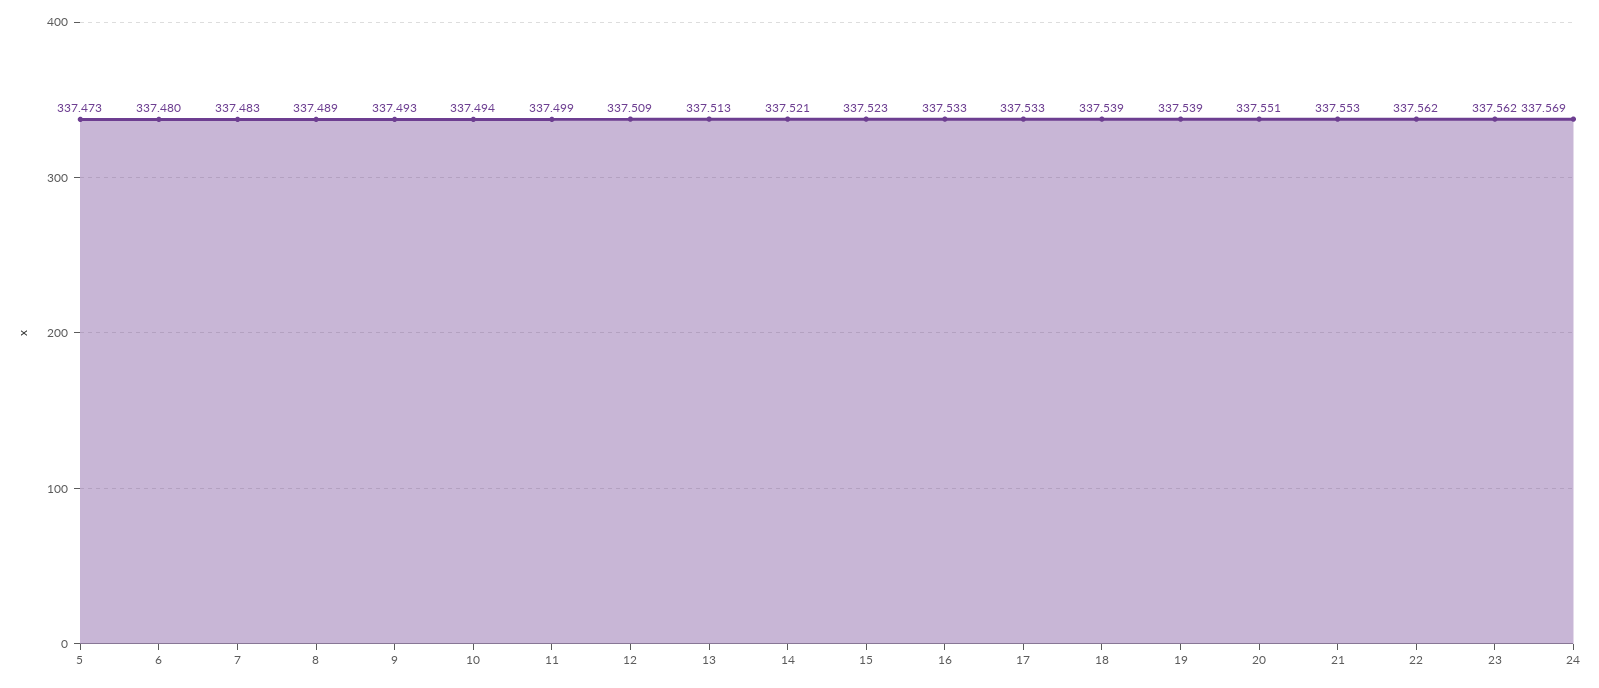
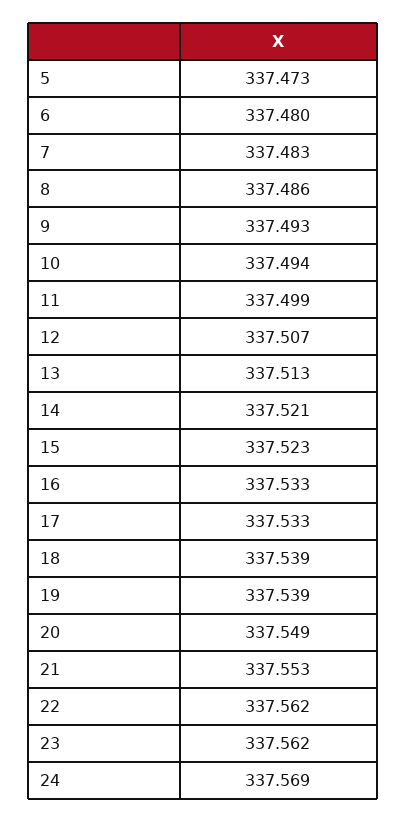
8: 337.489 -> 337.486
12: 337.509 -> 337.507
20: 337.551 -> 337.549

